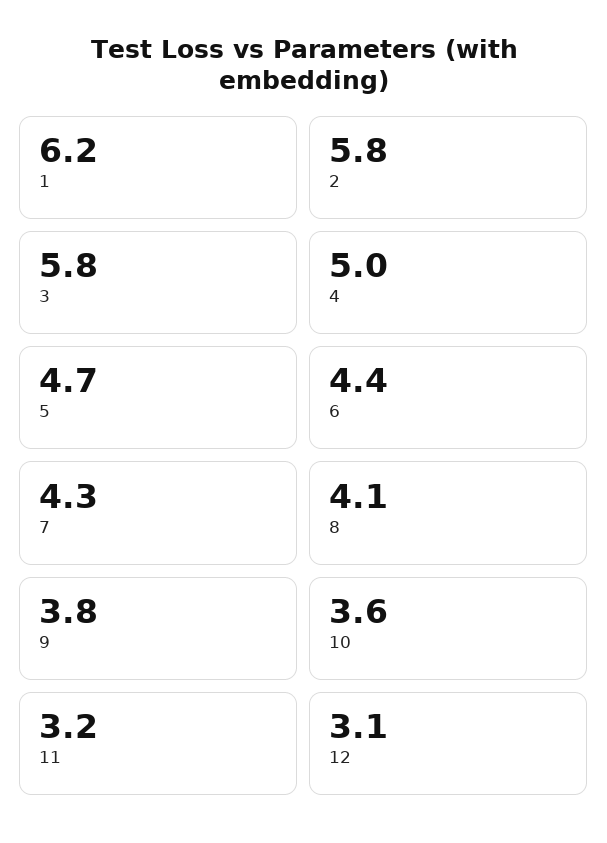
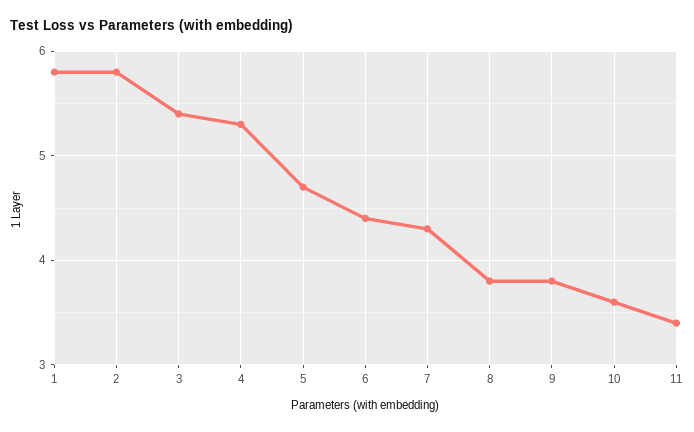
1: 6.2 -> 5.8
3: 5.8 -> 5.4
4: 5 -> 5.3
8: 4.1 -> 3.8
11: 3.2 -> 3.4
12: 3.1 -> none

